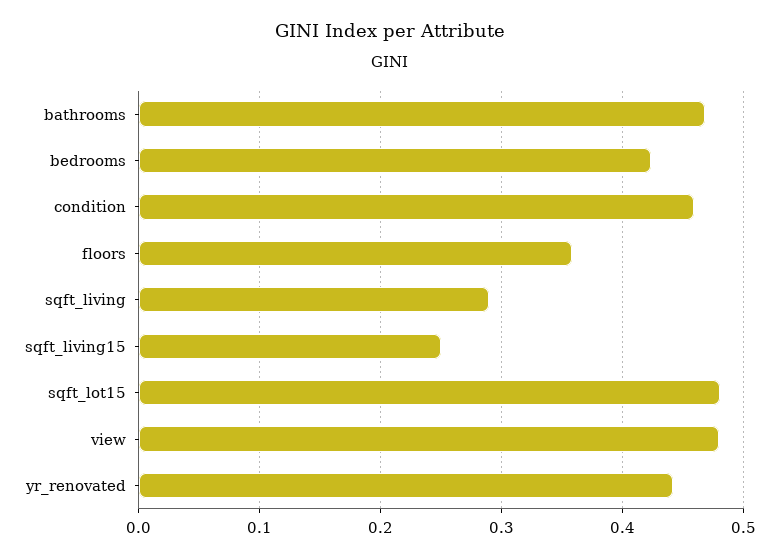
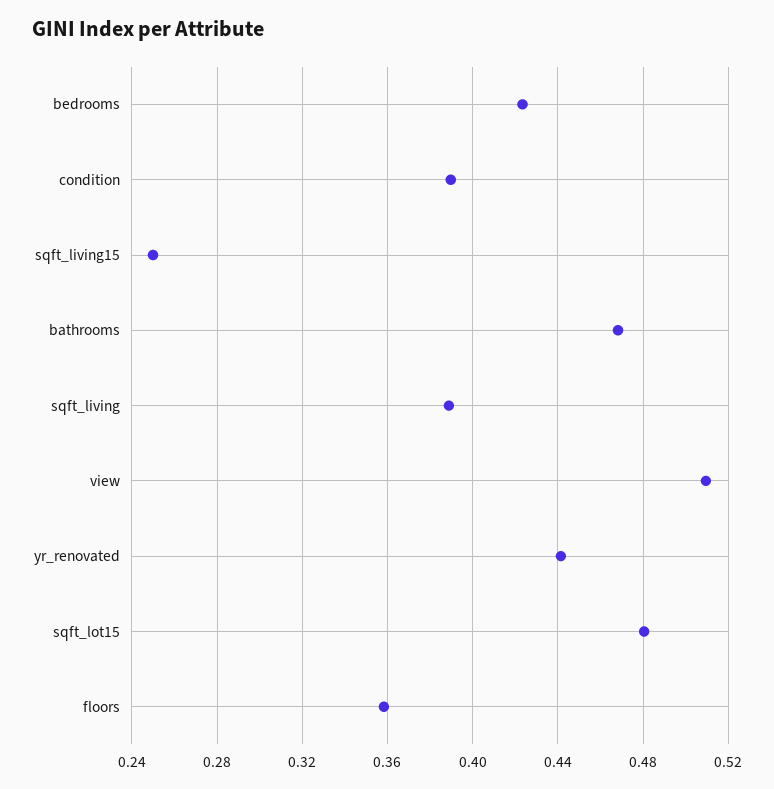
condition: 0.46 -> 0.39
sqft_living: 0.29 -> 0.39
view: 0.48 -> 0.51

